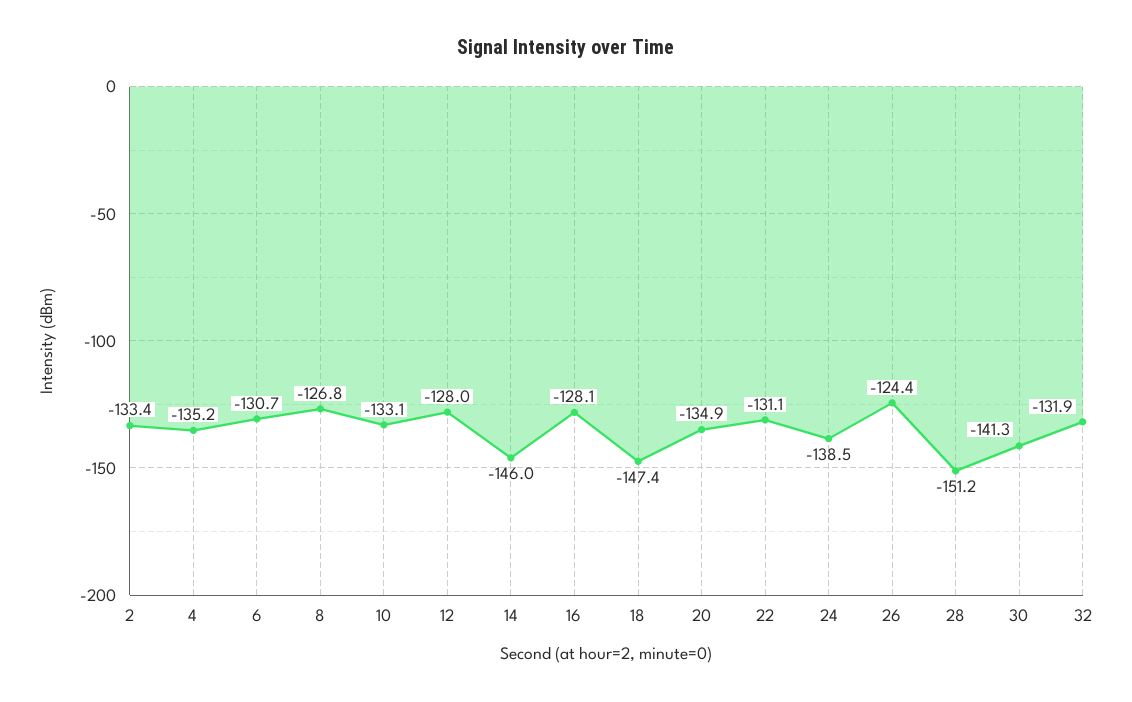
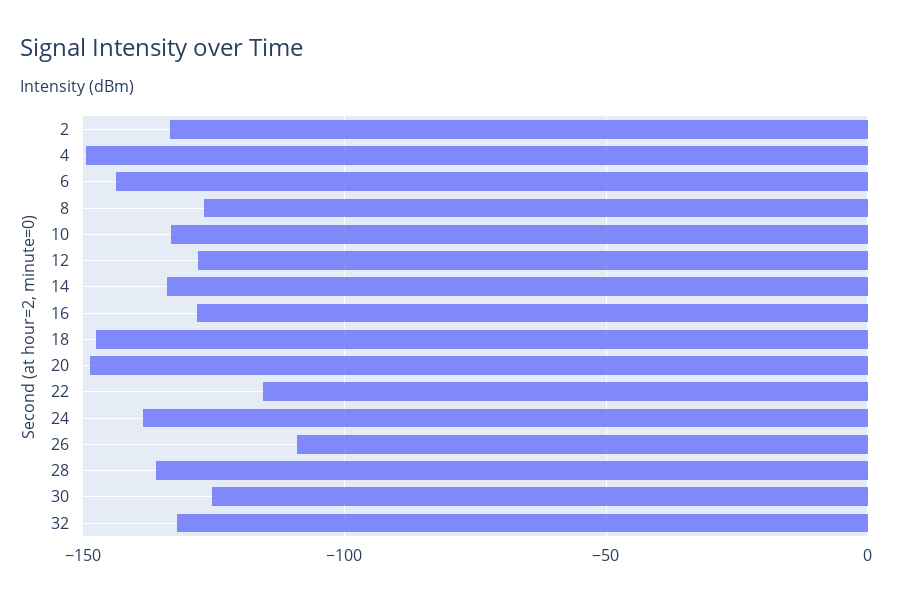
4: -135.2 -> -150
6: -130.7 -> -145
14: -146 -> -135
20: -134.9 -> -150
22: -131.1 -> -115
26: -124.4 -> -110
28: -151.2 -> -135
30: -141.3 -> -125

